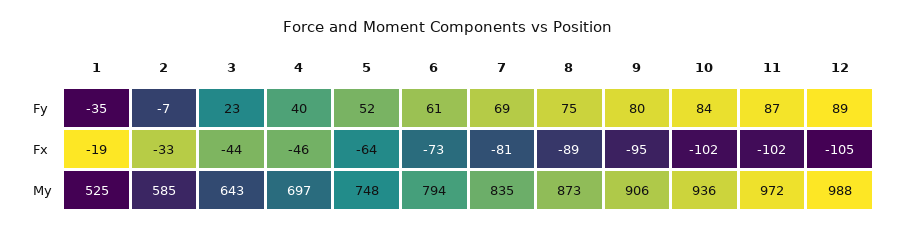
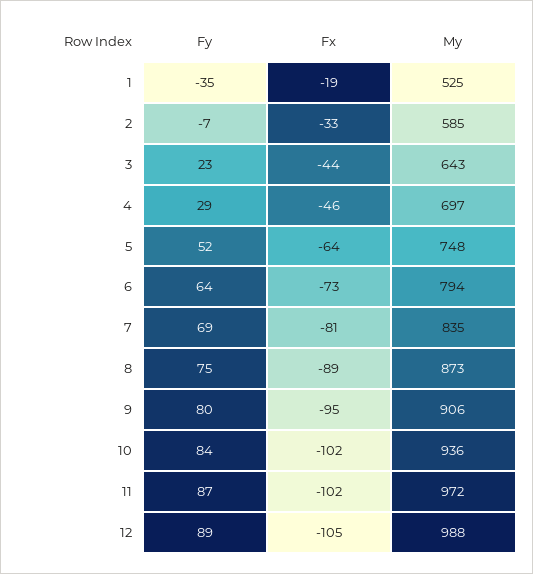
4, Fy: 40 -> 29
6, Fy: 61 -> 64

